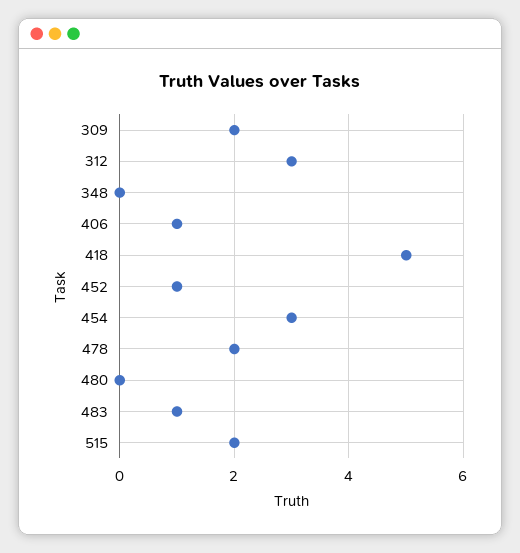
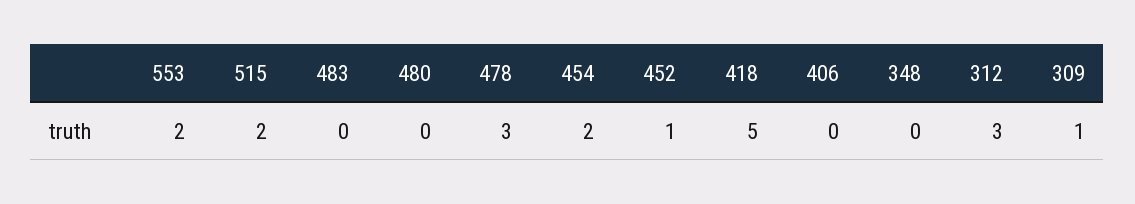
309: 2 -> 1
406: 1 -> 0
454: 3 -> 2
478: 2 -> 3
483: 1 -> 0
553: none -> 2

